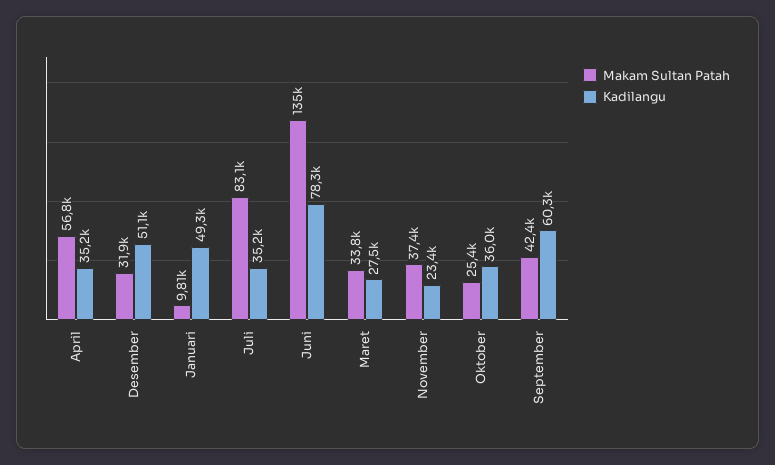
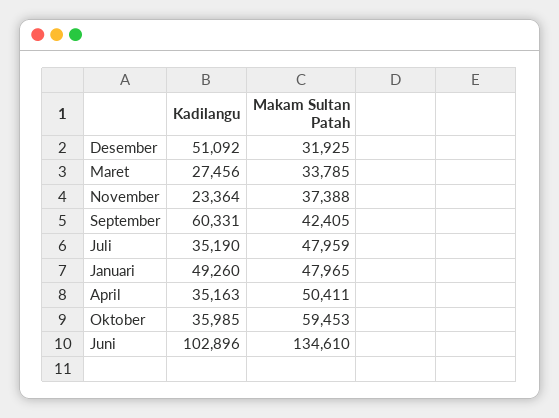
Makam Sultan Patah, April: 56800 -> 50411
Makam Sultan Patah, Januari: 9810 -> 47965
Makam Sultan Patah, Juli: 83100 -> 47959
Kadilangu, Juni: 78300 -> 102896
Makam Sultan Patah, Oktober: 25400 -> 59453

